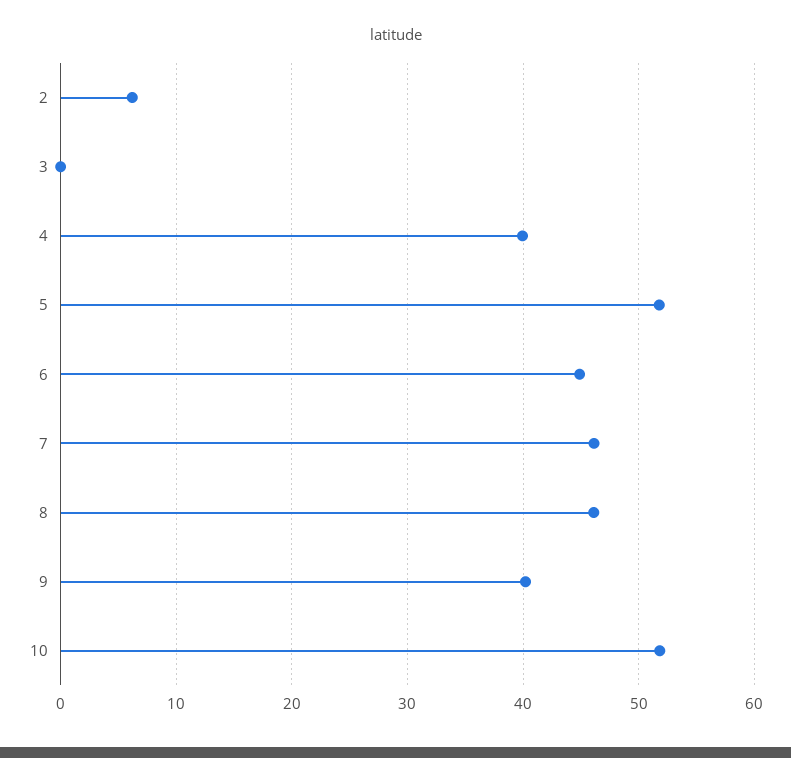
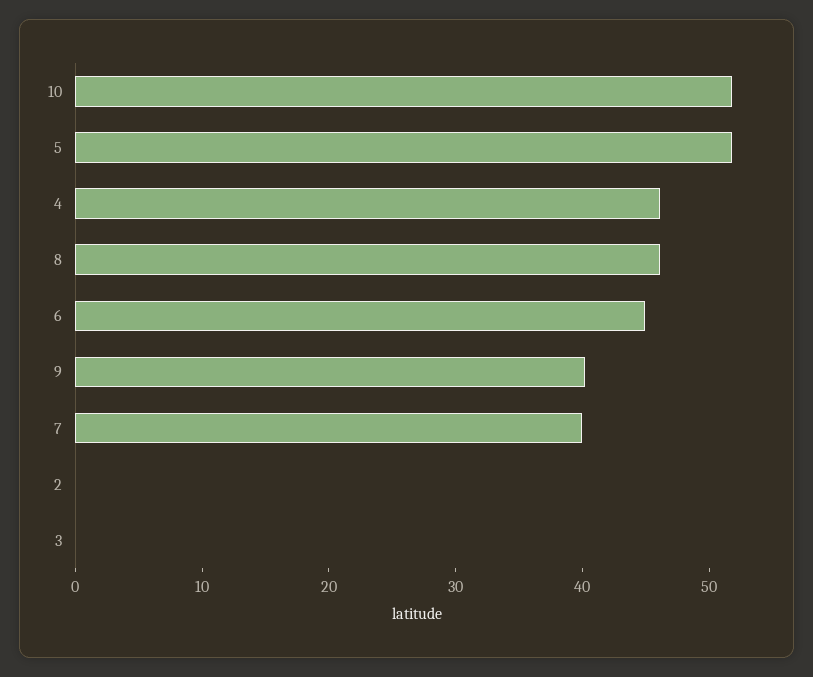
2: 6 -> 0
4: 40 -> 46
7: 46 -> 40

